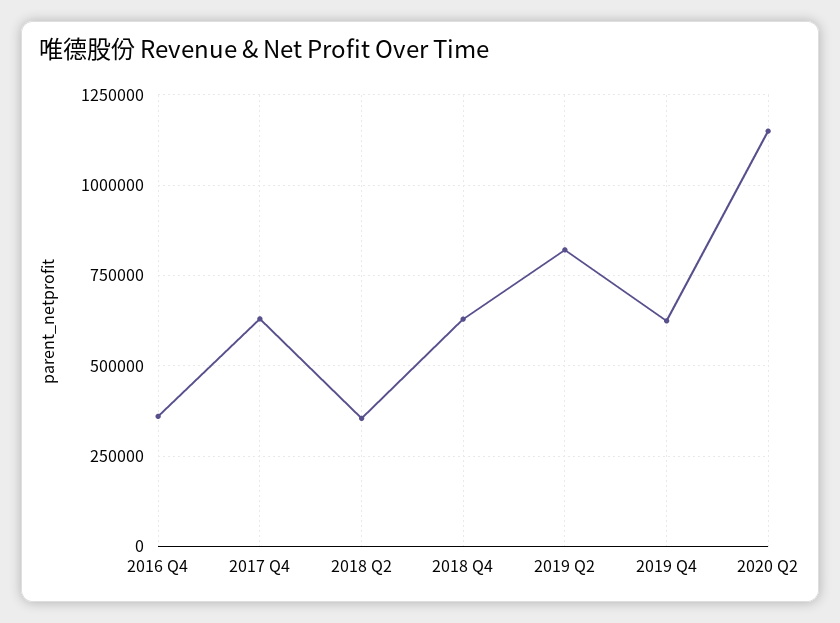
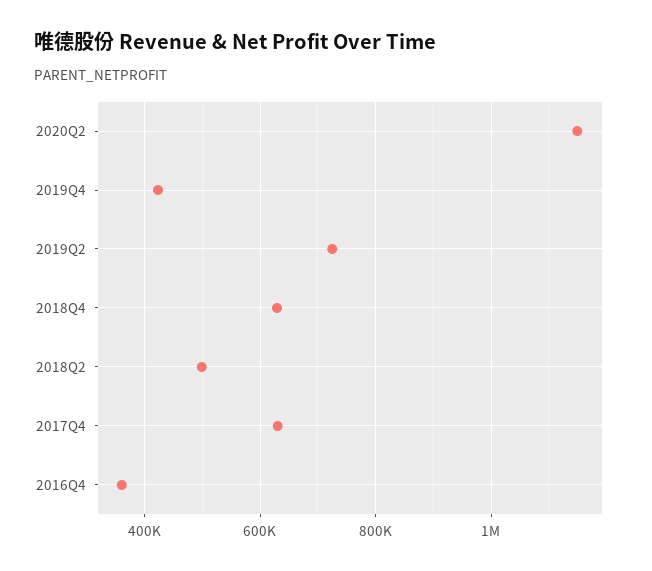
2018 Q2: 350000 -> 500000
2019 Q2: 825000 -> 720000
2019 Q4: 625000 -> 420000

